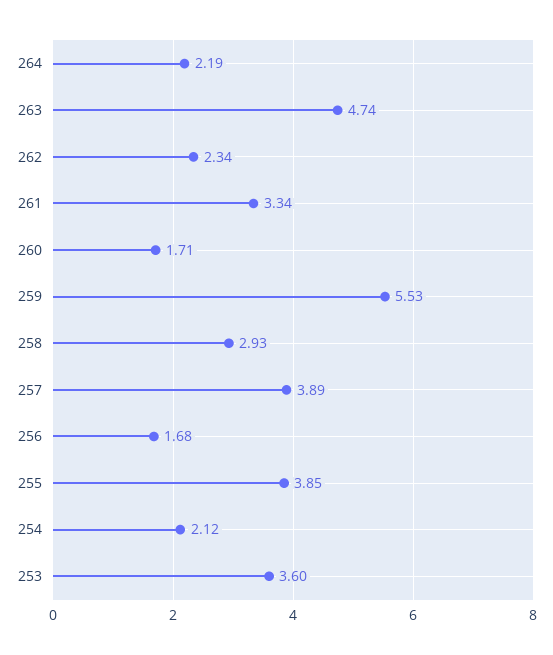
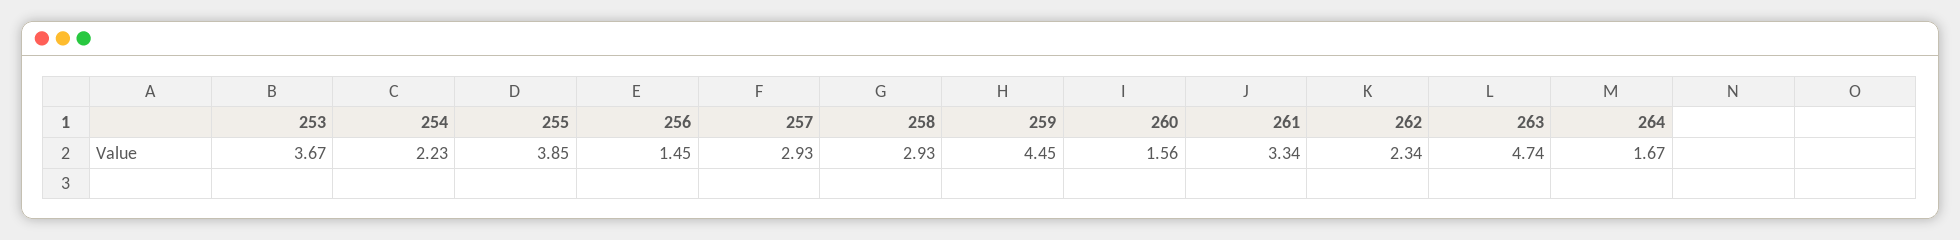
264: 2.19 -> 1.67
260: 1.71 -> 1.56
259: 5.53 -> 4.45
257: 3.89 -> 2.93
256: 1.68 -> 1.45
254: 2.12 -> 2.23
253: 3.6 -> 3.67

